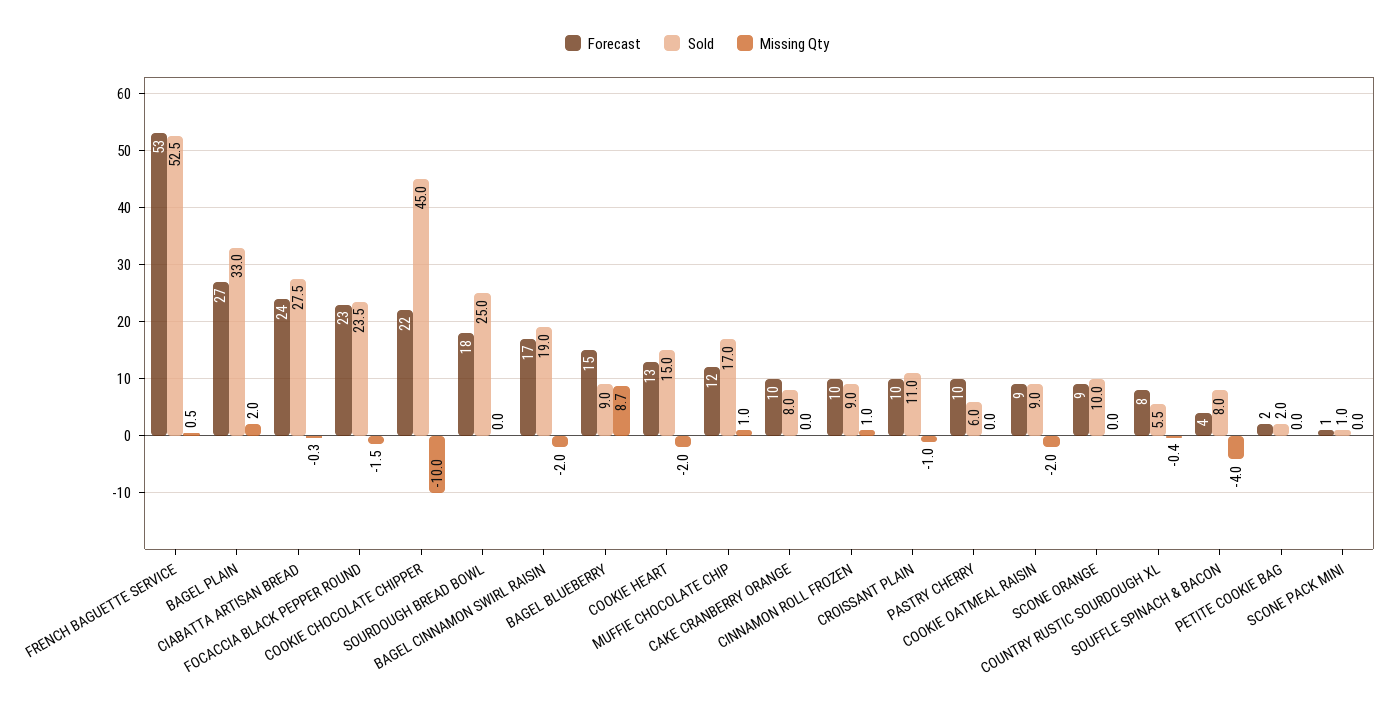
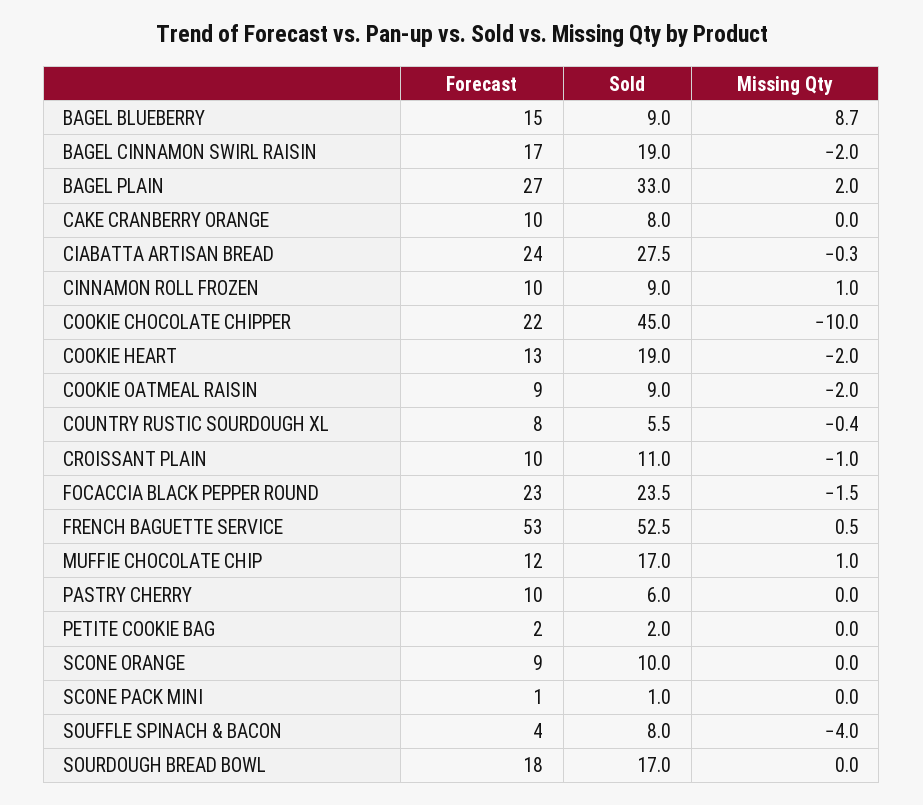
Sold, SOURDOUGH BREAD BOWL: 25 -> 17
Sold, COOKIE HEART: 15 -> 19

